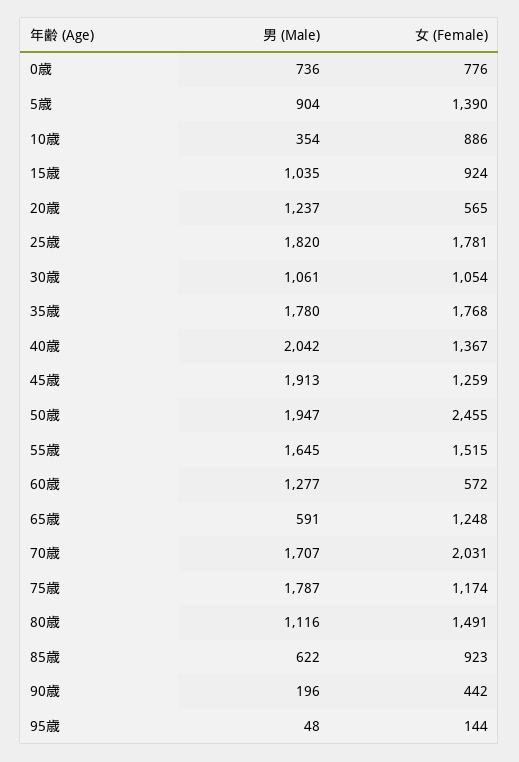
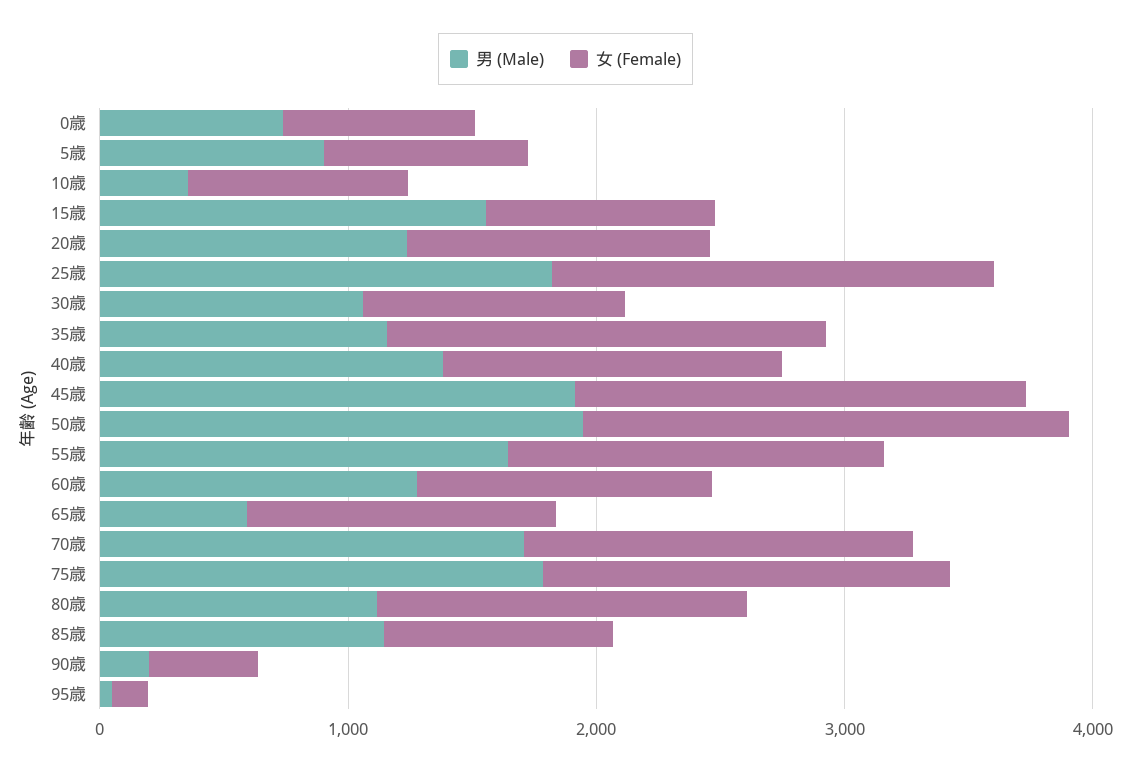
女 (Female), 5歳: 1390 -> 800
男 (Male), 15歳: 1035 -> 1600
女 (Female), 20歳: 565 -> 1200
男 (Male), 35歳: 1780 -> 1200
男 (Male), 40歳: 2042 -> 1400
女 (Female), 45歳: 1259 -> 1800
女 (Female), 50歳: 2455 -> 2000
女 (Female), 60歳: 572 -> 1200
女 (Female), 70歳: 2031 -> 1600
女 (Female), 75歳: 1174 -> 1600
男 (Male), 85歳: 622 -> 1200

